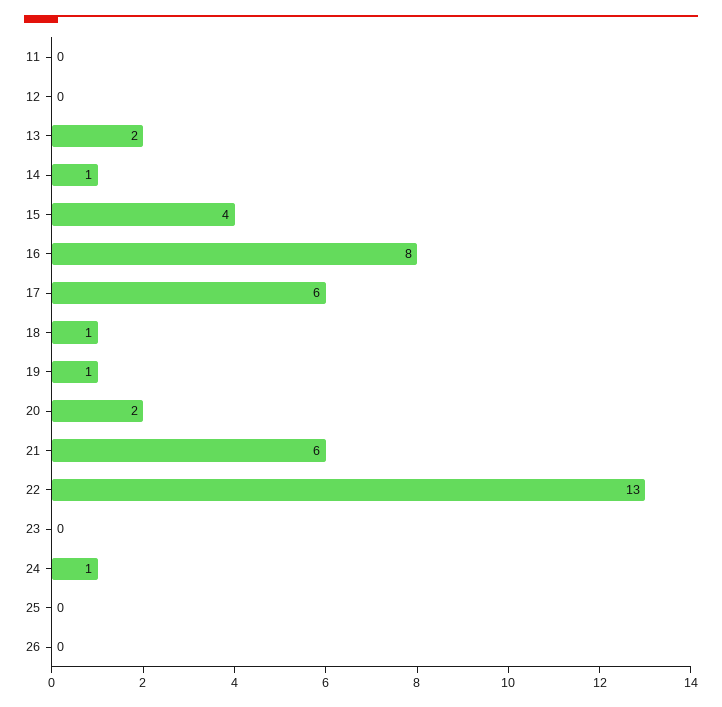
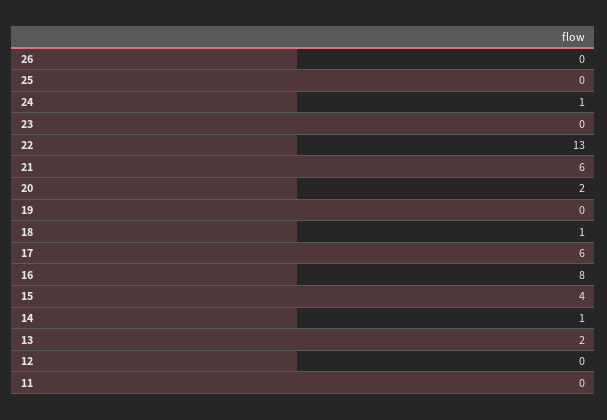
19: 1 -> 0

